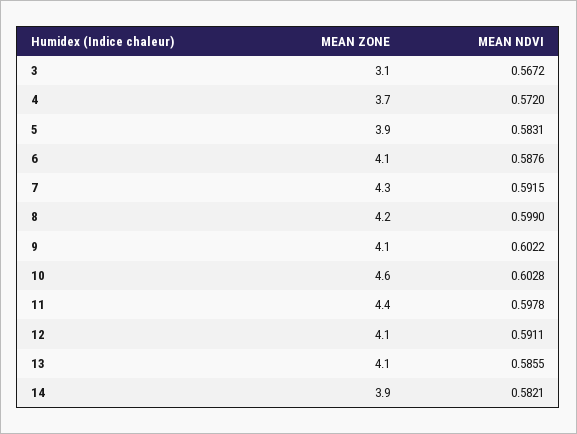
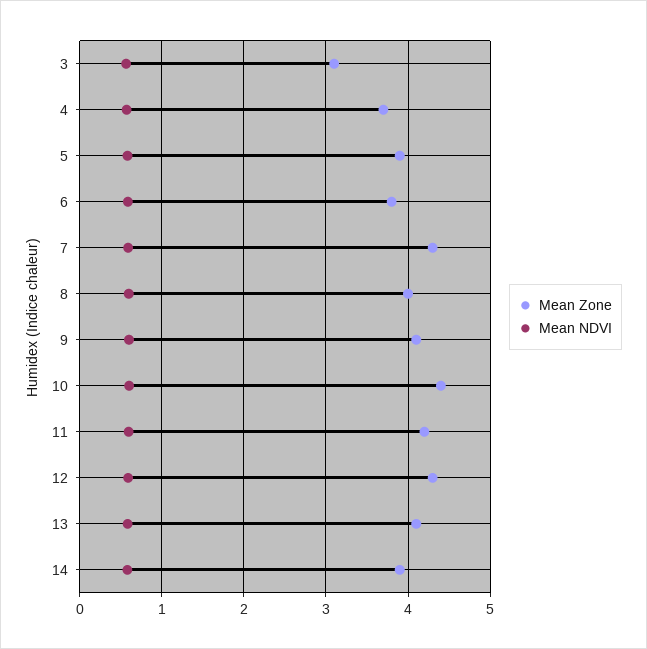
MEAN ZONE, 6: 4.1 -> 3.8
MEAN ZONE, 8: 4.2 -> 4
MEAN ZONE, 10: 4.6 -> 4.4
MEAN ZONE, 11: 4.4 -> 4.2
MEAN ZONE, 12: 4.1 -> 4.3

